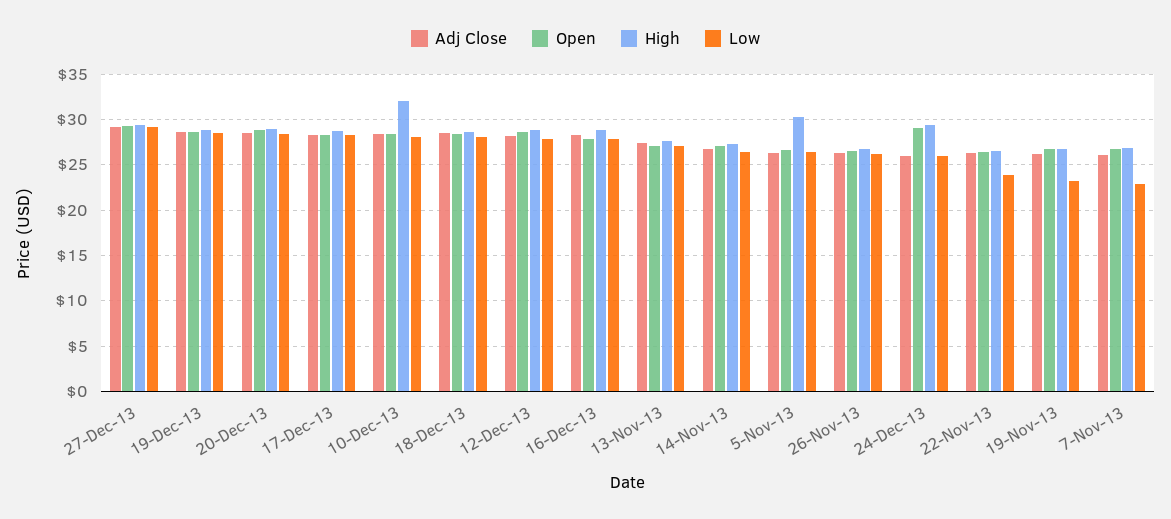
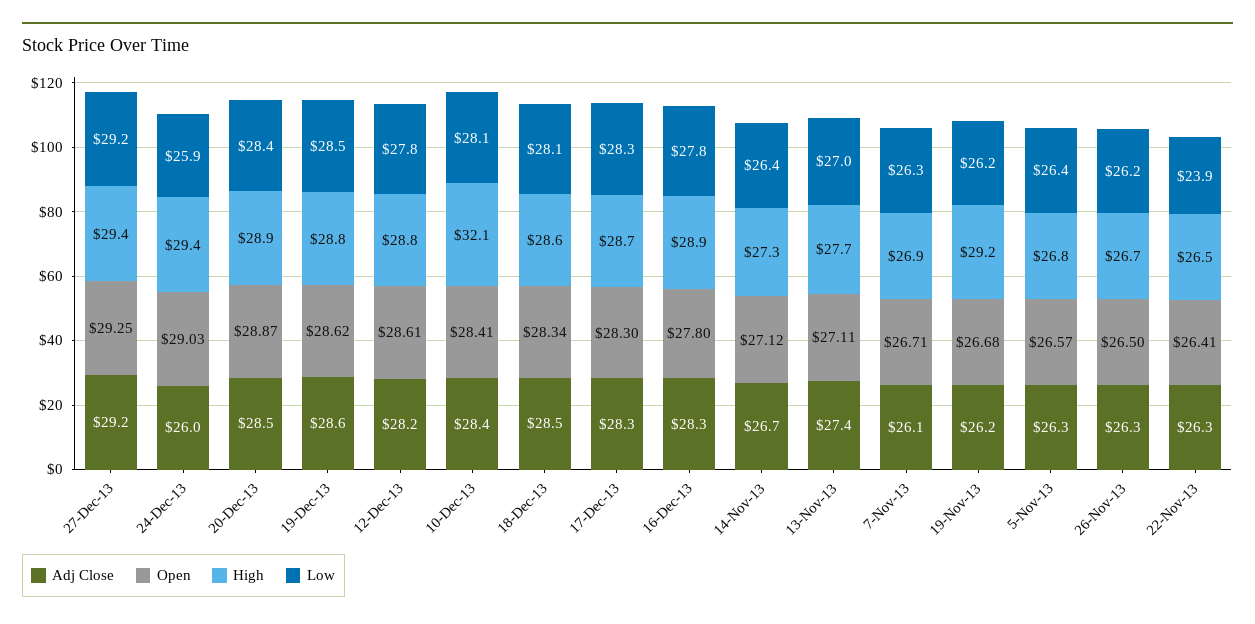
High, 5-Nov-13: 30 -> 26.8
High, 19-Nov-13: 27 -> 29.2
Low, 19-Nov-13: 23 -> 26.2
Low, 7-Nov-13: 23 -> 26.3

